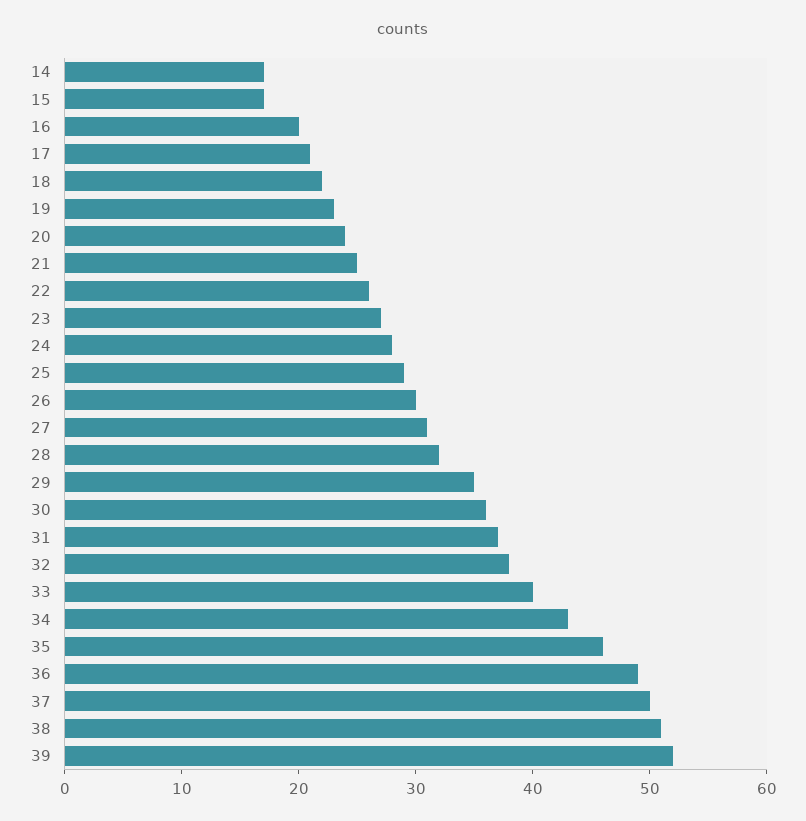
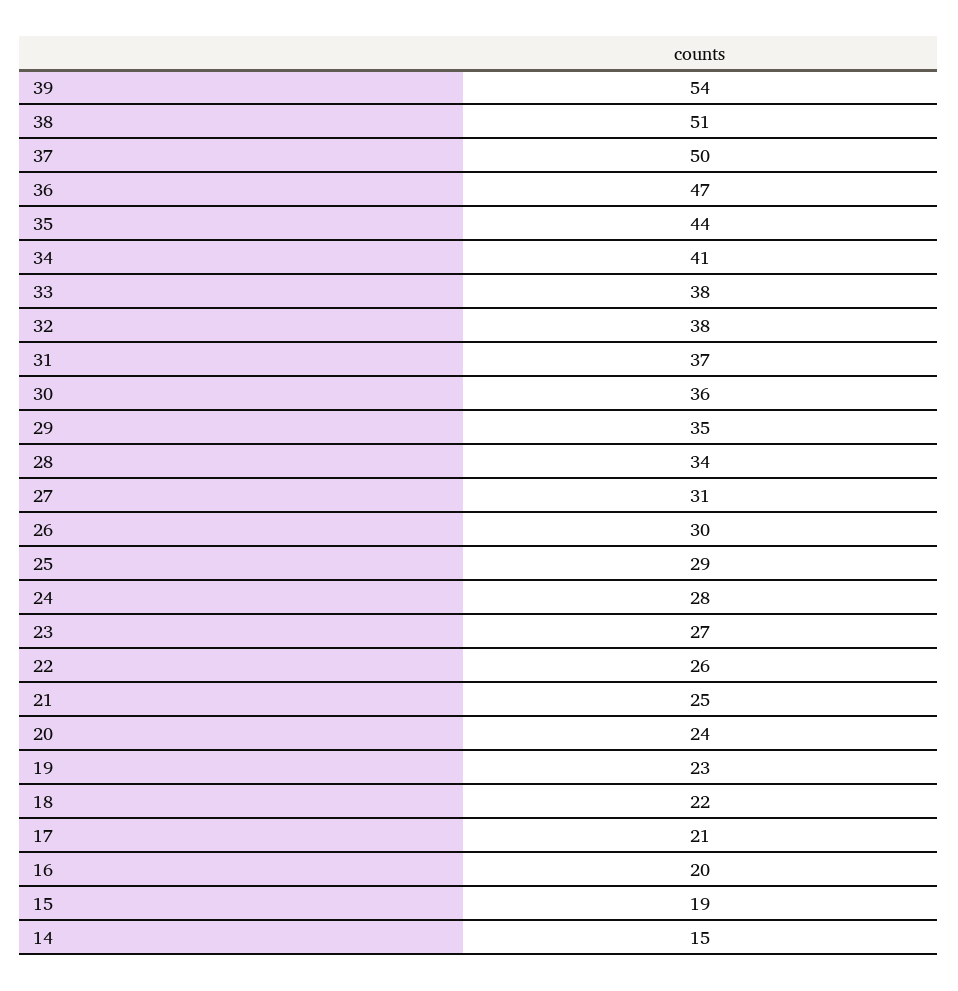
14: 17 -> 15
15: 17 -> 19
28: 32 -> 34
33: 40 -> 38
34: 43 -> 41
35: 46 -> 44
36: 49 -> 47
39: 52 -> 54

